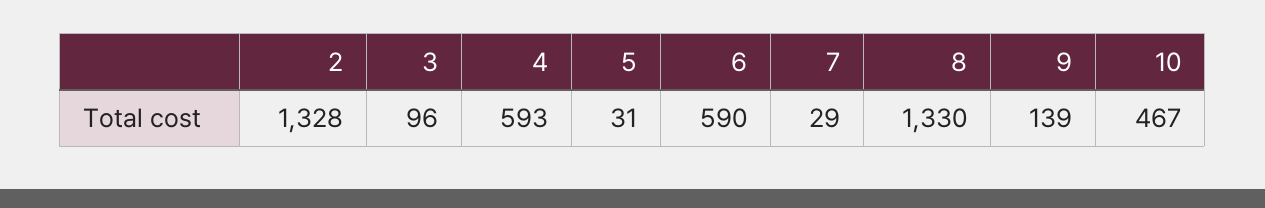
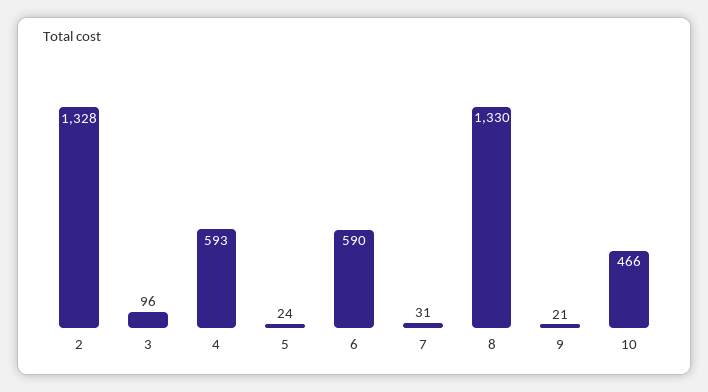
5: 31 -> 24
7: 29 -> 31
9: 139 -> 21
10: 467 -> 466

